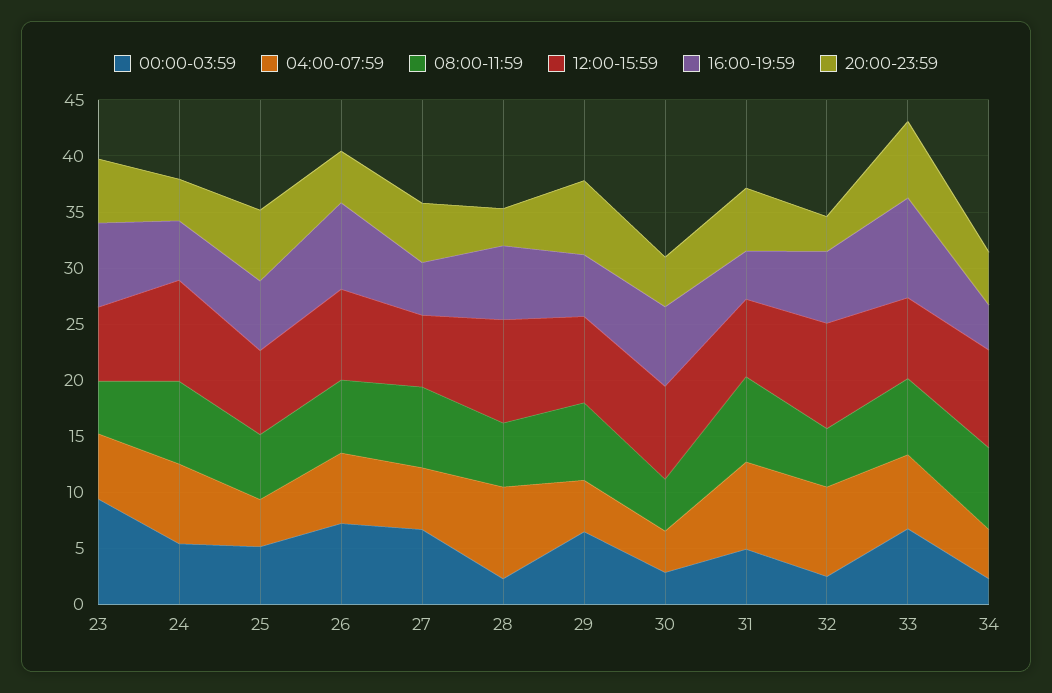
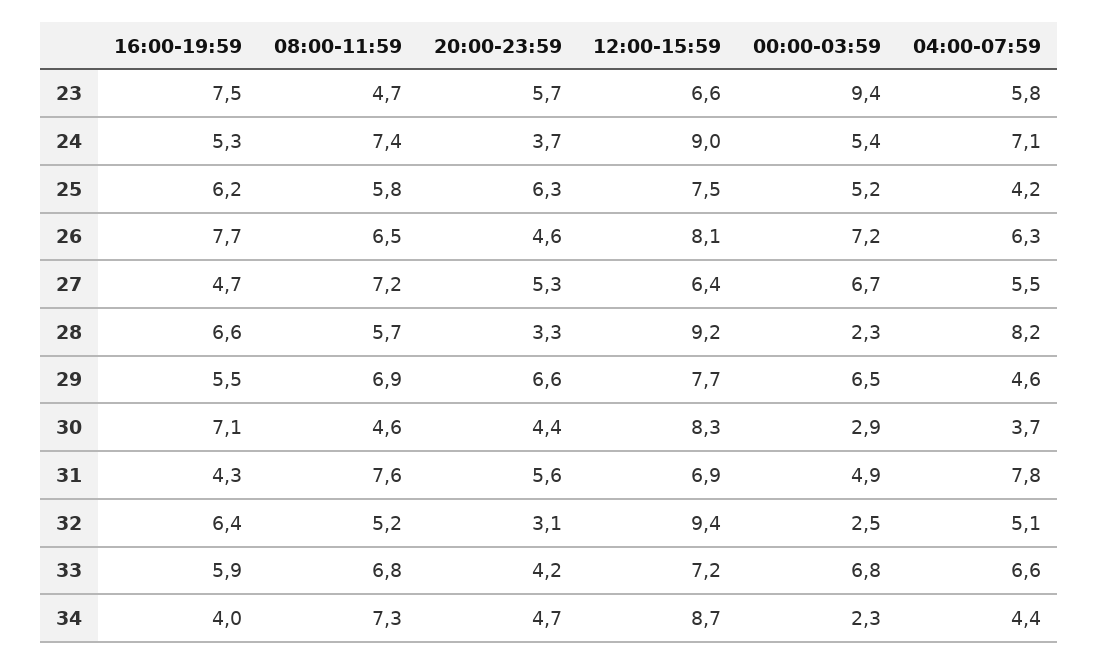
04:00-07:59, 32: 8 -> 5.1
16:00-19:59, 33: 9 -> 5.9
20:00-23:59, 33: 7 -> 4.2

